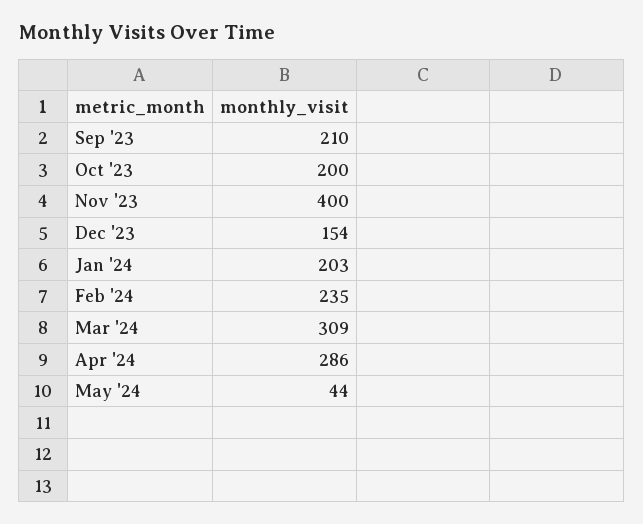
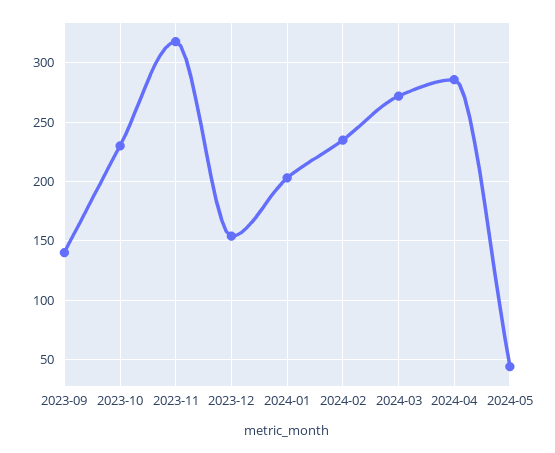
Sep '23: 210 -> 140
Oct '23: 200 -> 230
Nov '23: 400 -> 320
Mar '24: 309 -> 270

